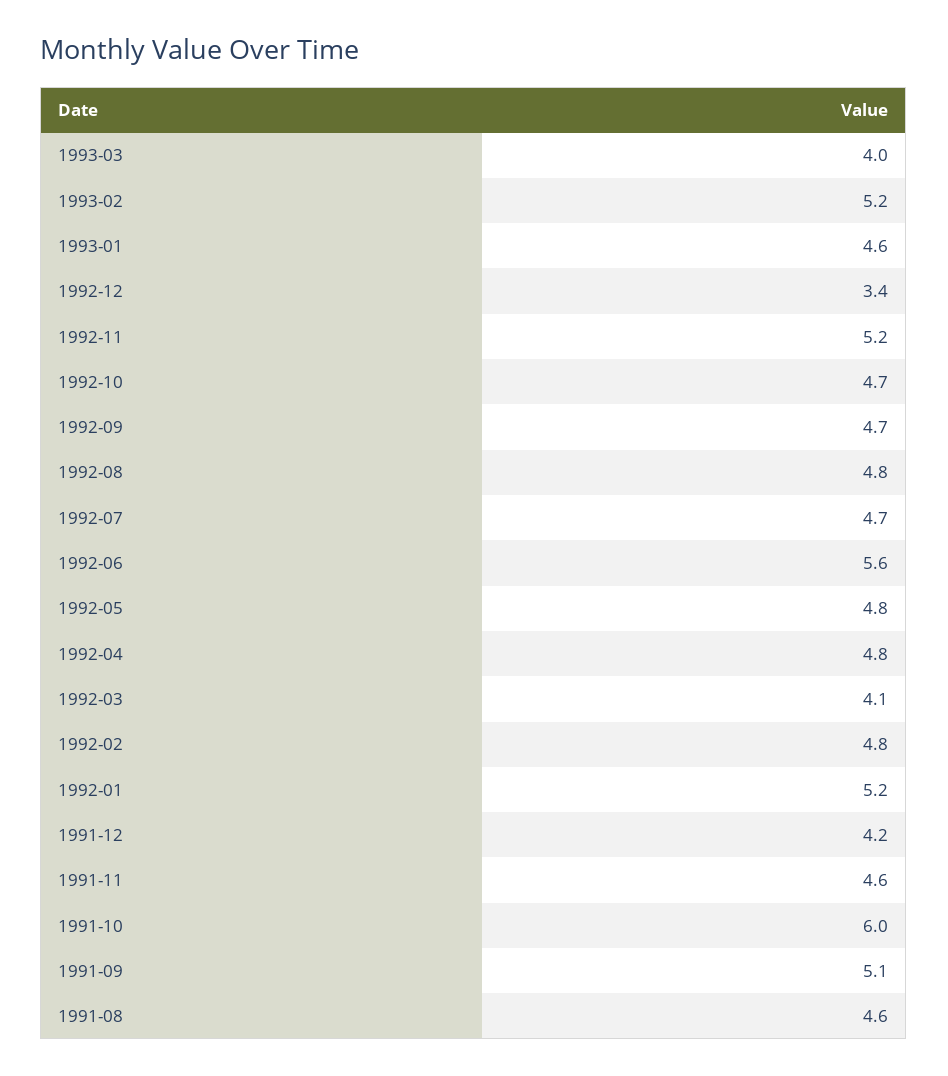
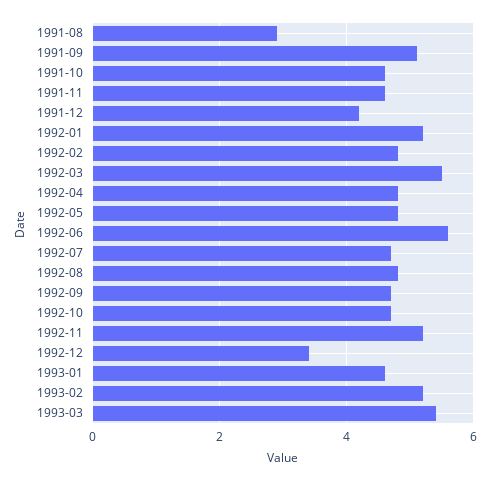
1993-03: 4 -> 5.5
1992-03: 4.1 -> 5.5
1991-10: 6 -> 4.5
1991-08: 4.6 -> 3

